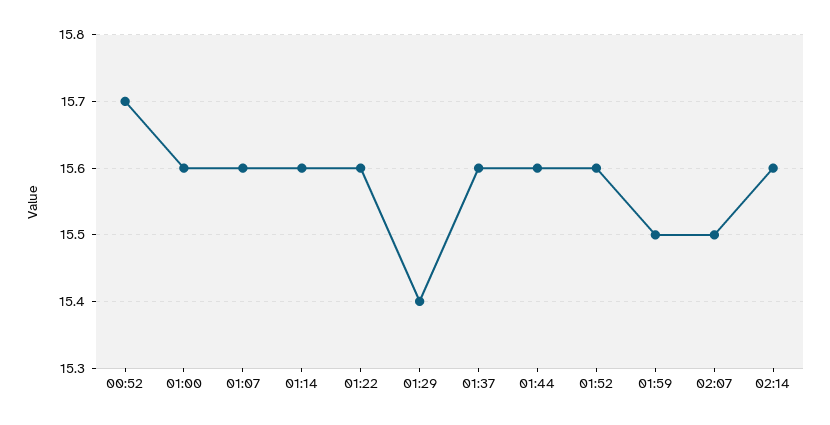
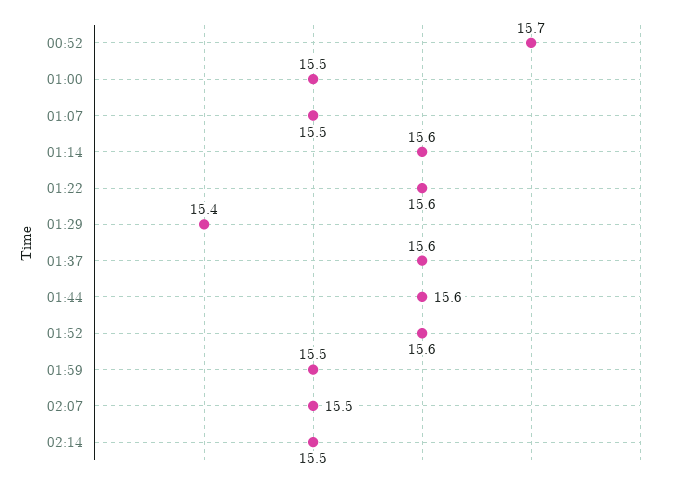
01:00: 15.6 -> 15.5
01:07: 15.6 -> 15.5
02:14: 15.6 -> 15.5

